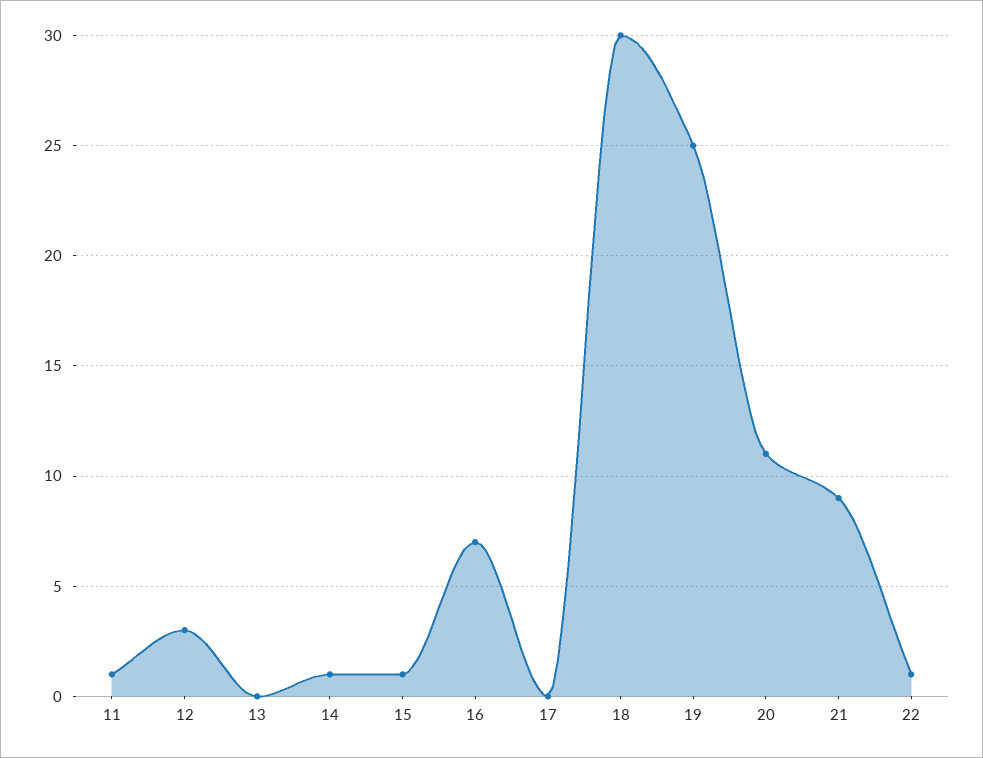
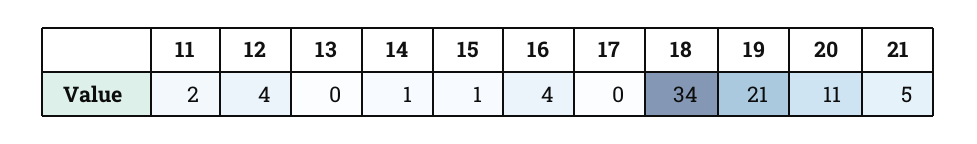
11: 1 -> 2
12: 3 -> 4
16: 7 -> 4
18: 30 -> 34
19: 25 -> 21
21: 9 -> 5
22: 1 -> none

